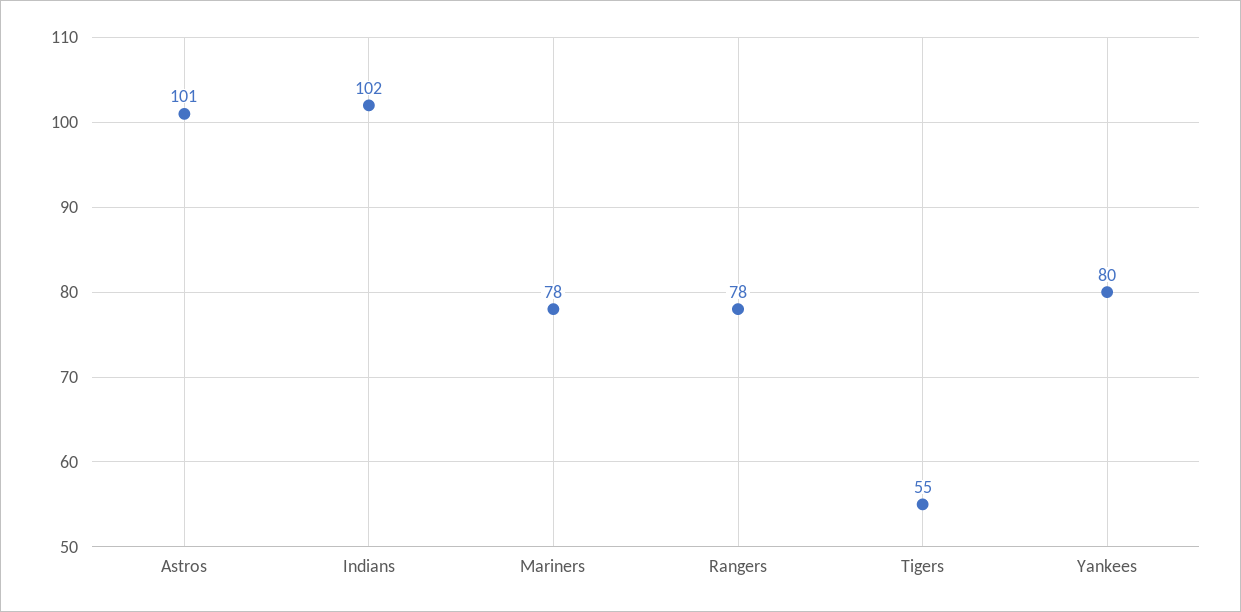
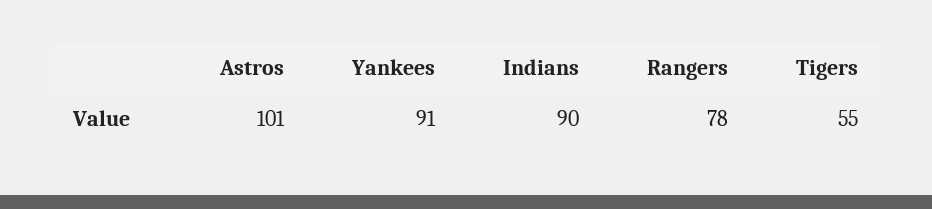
Indians: 102 -> 90
Mariners: 78 -> none
Yankees: 80 -> 91

